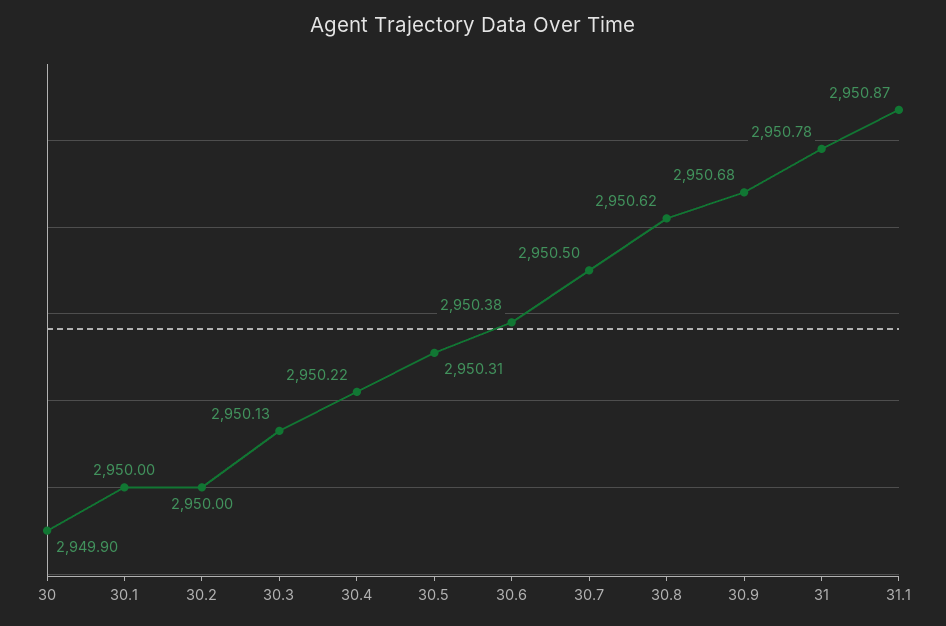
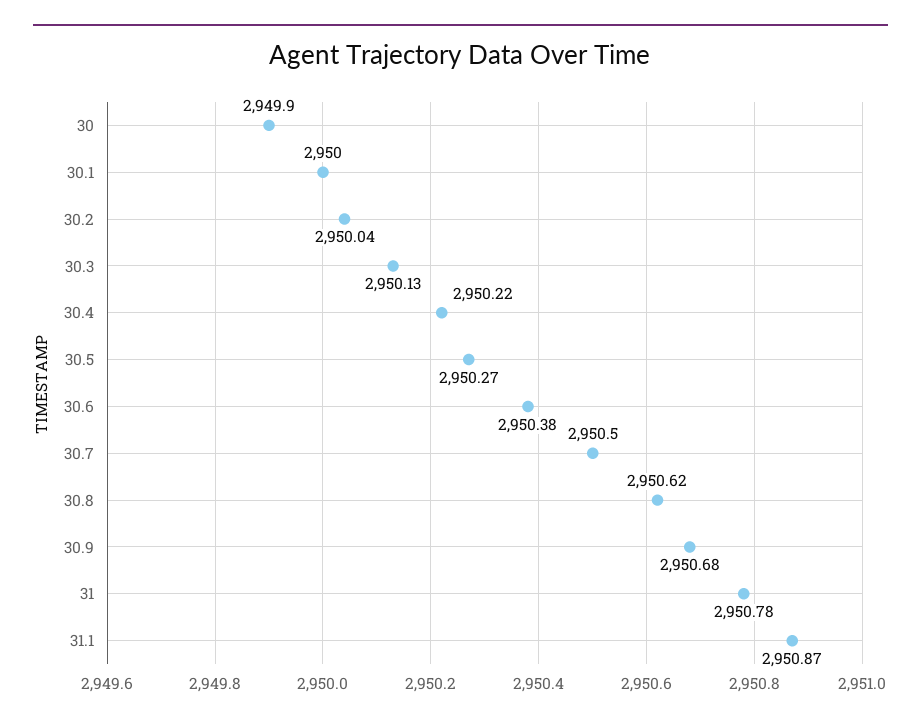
30.2: 2950 -> 2950.04
30.5: 2950.31 -> 2950.27

